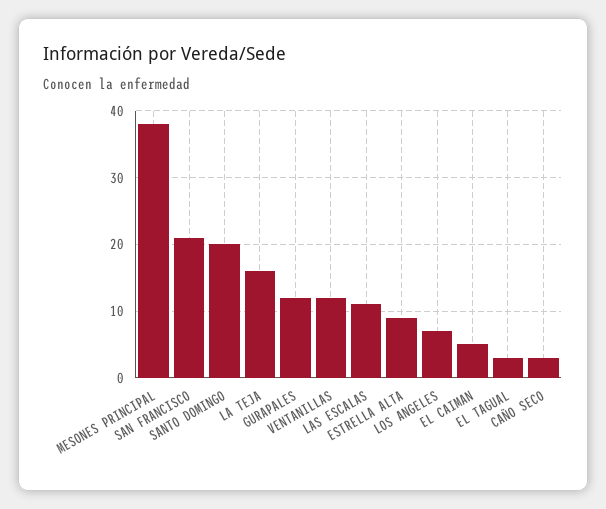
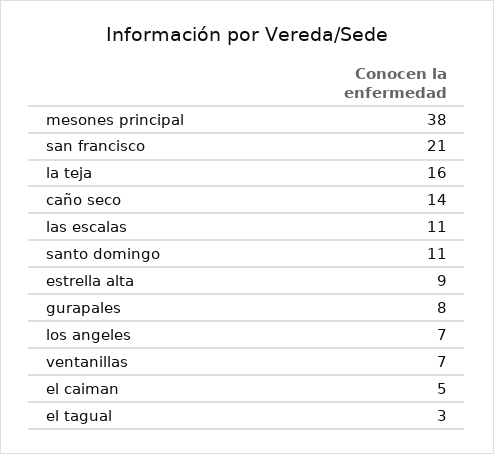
SANTO DOMINGO: 20 -> 11
GURAPALES: 12 -> 8
VENTANILLAS: 12 -> 7
CAÑO SECO: 3 -> 14

